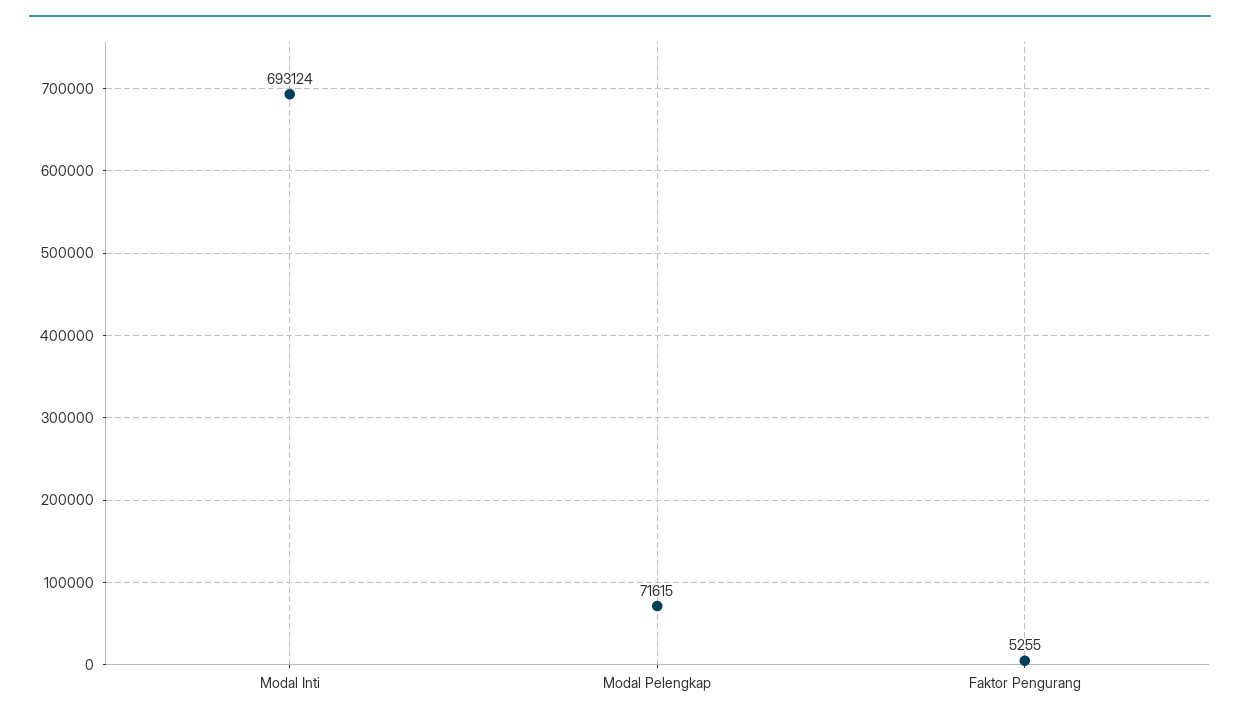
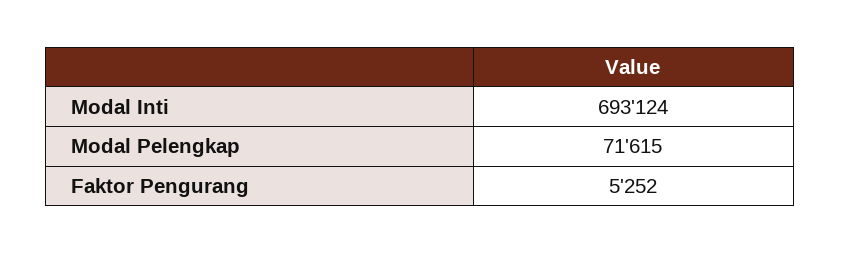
Faktor Pengurang: 5255 -> 5252

